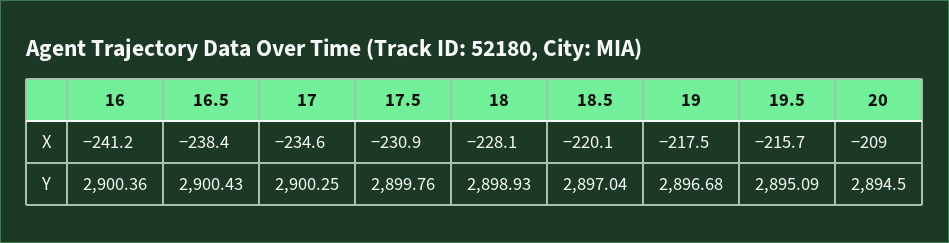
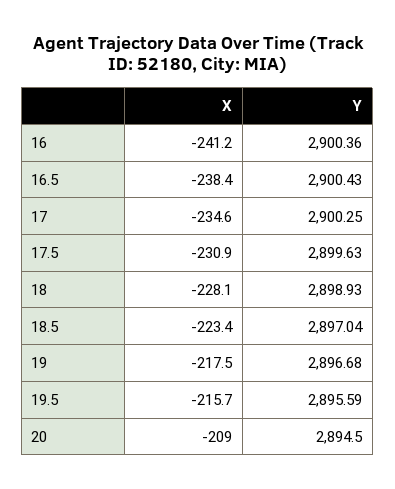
18.5, X: -220.1 -> -223.4
17.5, Y: 2899.76 -> 2899.63
19.5, Y: 2895.09 -> 2895.59

